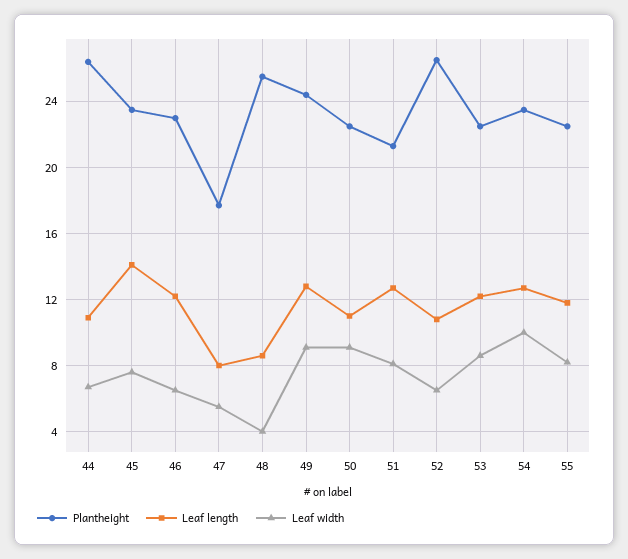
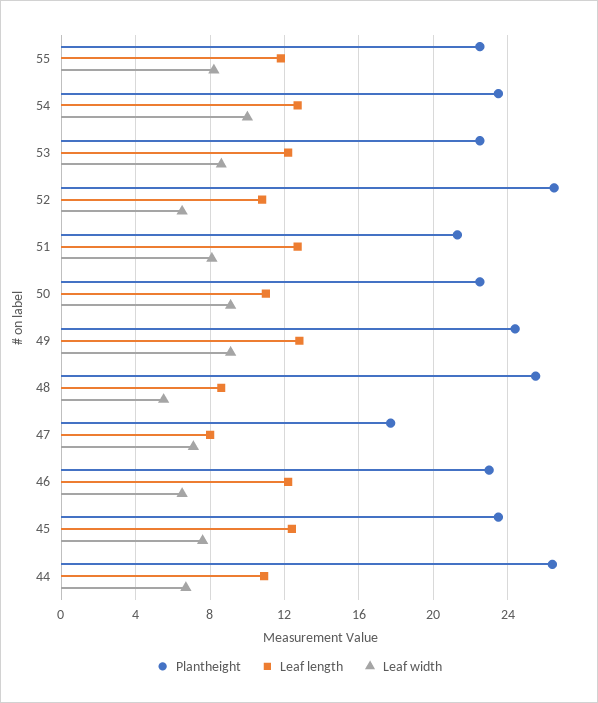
Leaf length, 45: 14 -> 12.5
Leaf width, 47: 5.5 -> 7
Leaf width, 48: 4 -> 5.5

